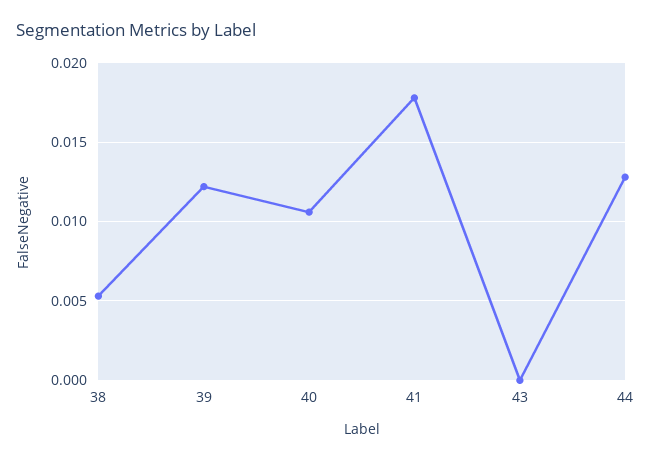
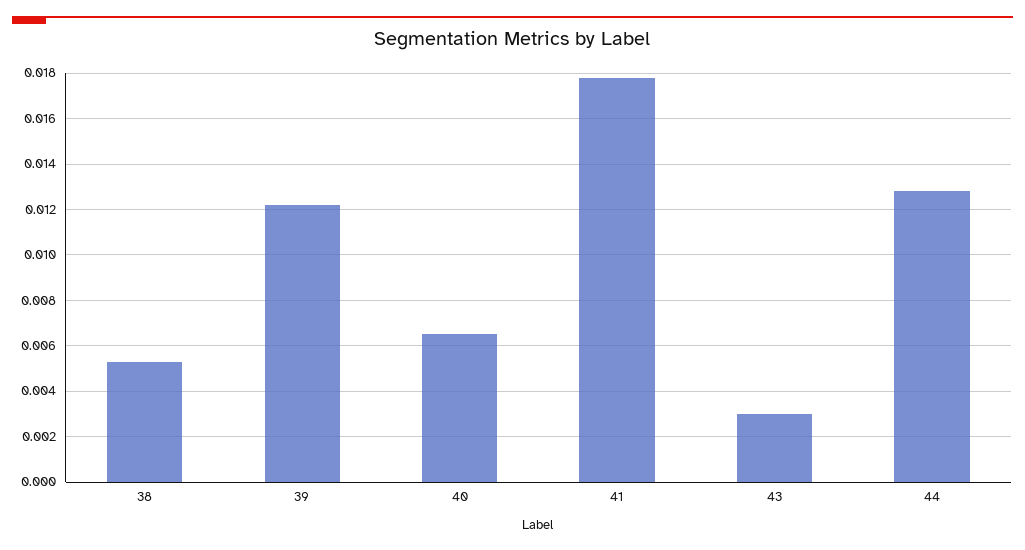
40: 0.0105 -> 0.0065
43: 0 -> 0.003

